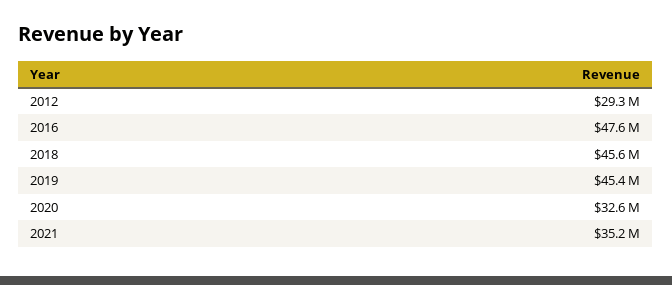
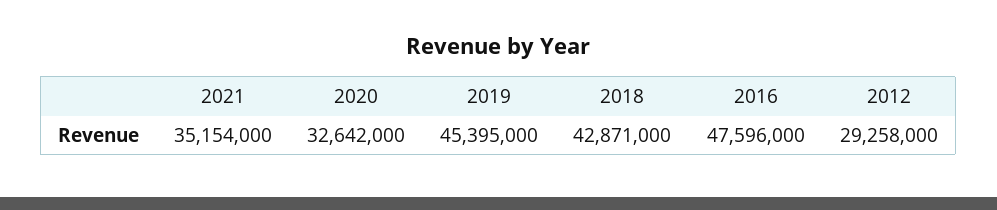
2018: 45600000 -> 42871000

